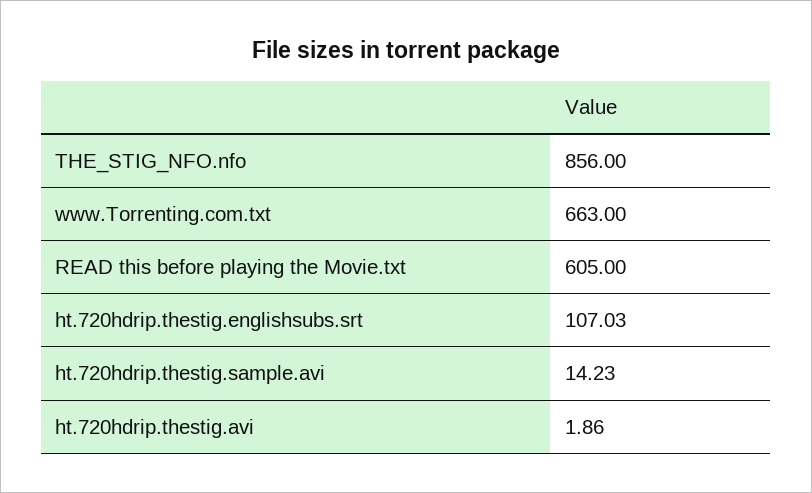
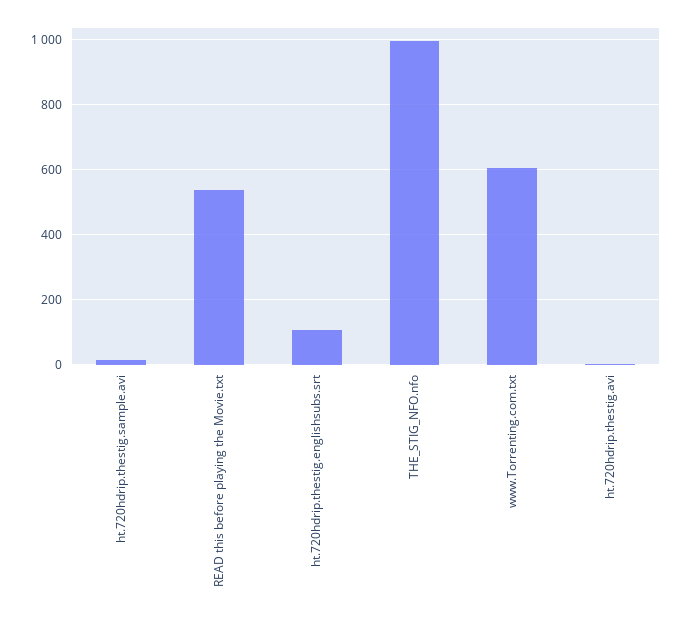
THE_STIG_NFO.nfo: 856 -> 1000
www.Torrenting.com.txt: 663 -> 600
READ this before playing the Movie.txt: 605 -> 540

